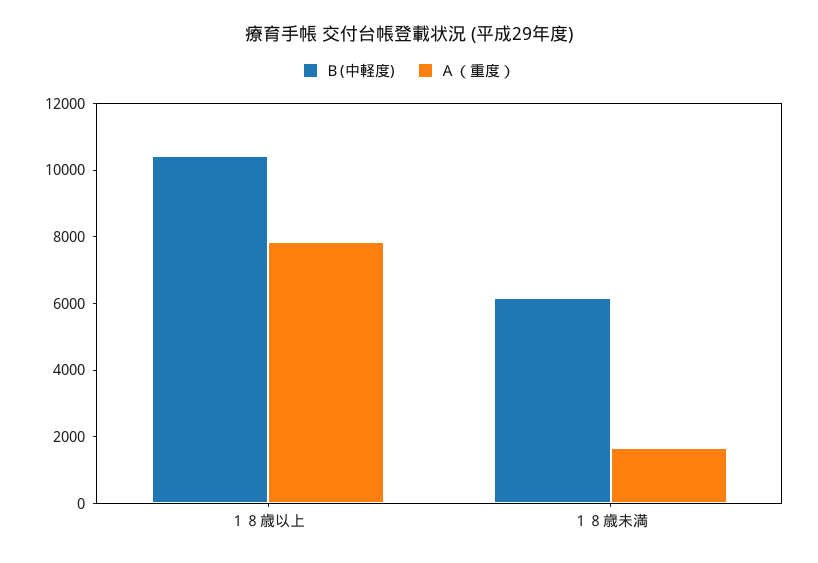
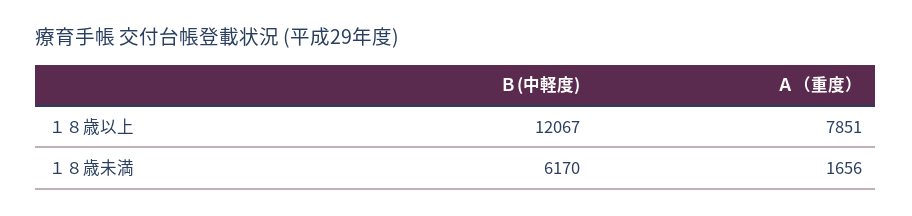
Ｂ(中軽度), １８歳以上: 10500 -> 12067

